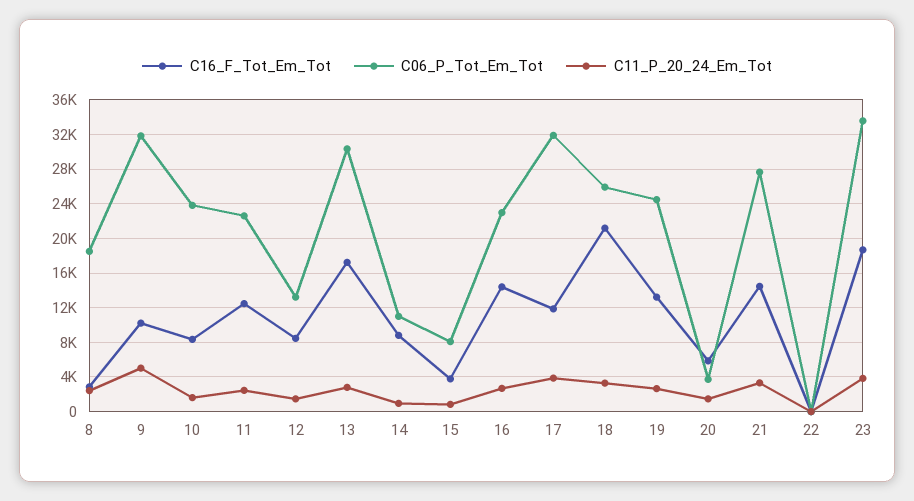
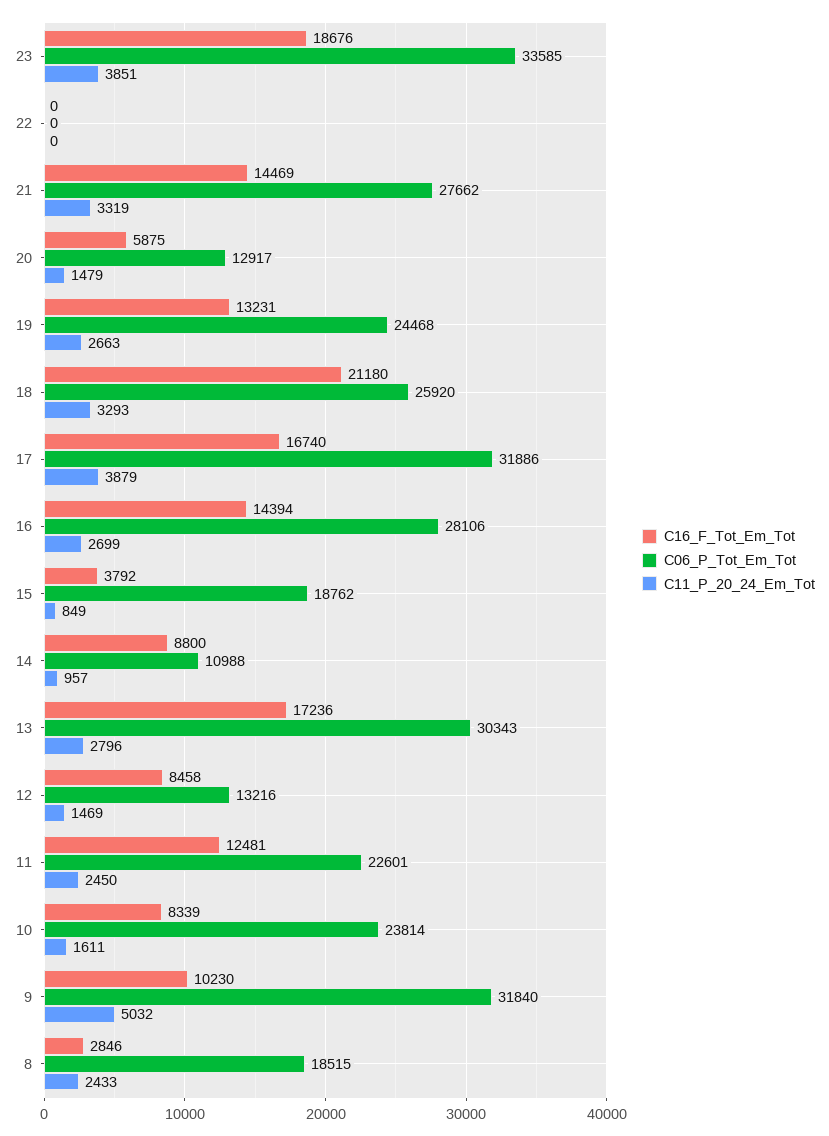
C06_P_Tot_Em_Tot, 15: 8000 -> 18762
C06_P_Tot_Em_Tot, 16: 23000 -> 28106
C16_F_Tot_Em_Tot, 17: 12000 -> 16740
C06_P_Tot_Em_Tot, 20: 4000 -> 12917

